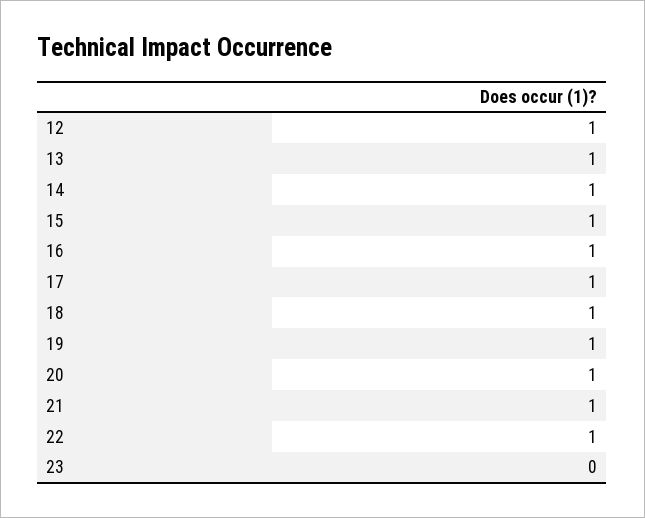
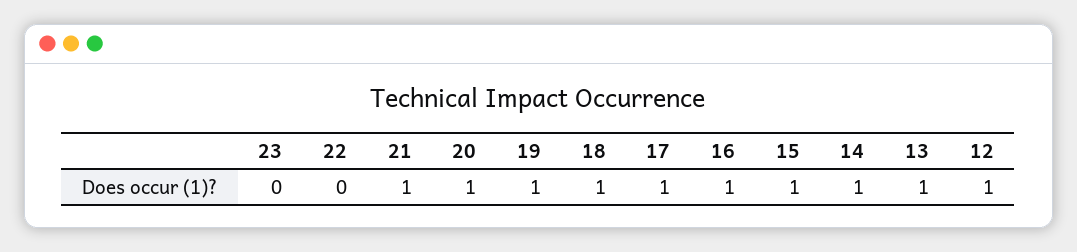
22: 1 -> 0

